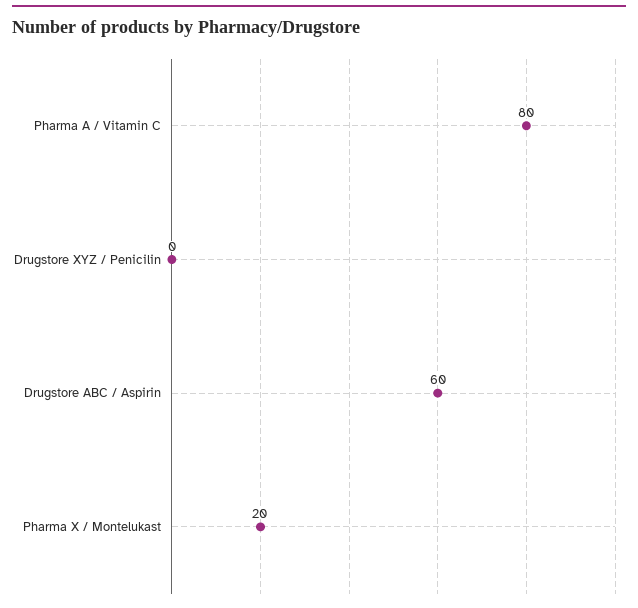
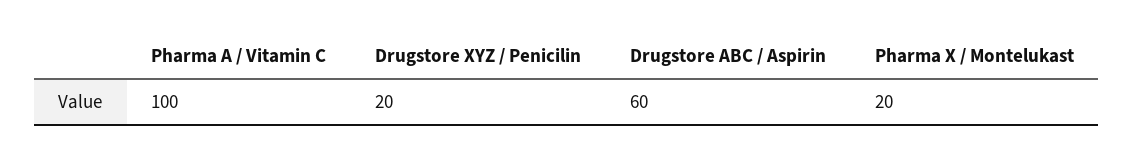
Pharma A / Vitamin C: 80 -> 100
Drugstore XYZ / Penicilin: 0 -> 20

